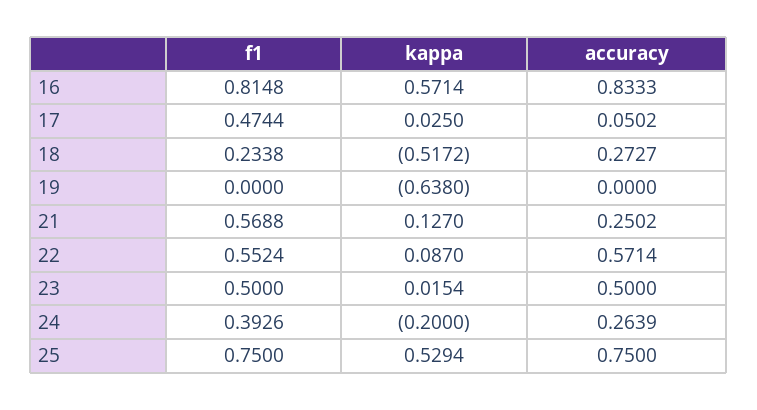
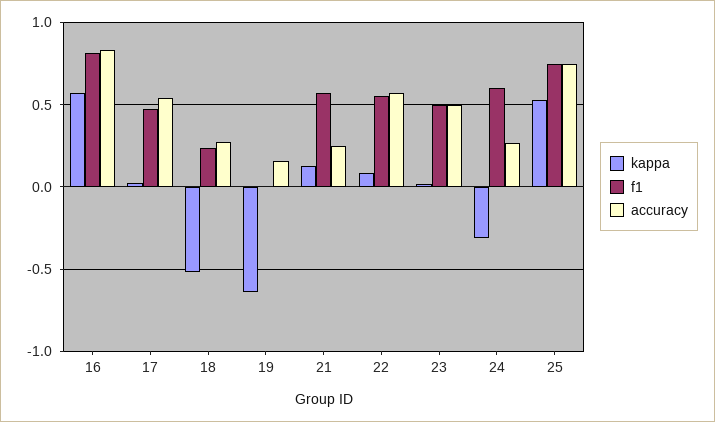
accuracy, 17: 0.0502 -> 0.55
accuracy, 19: 0 -> 0.15
f1, 24: 0.3926 -> 0.6
kappa, 24: -0.2 -> -0.3

